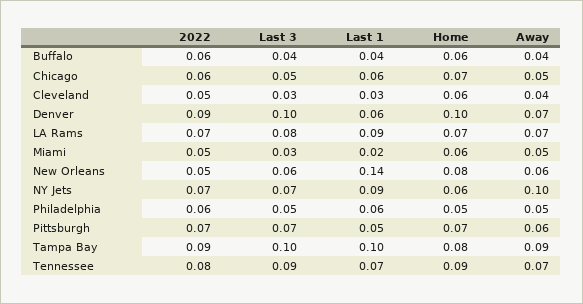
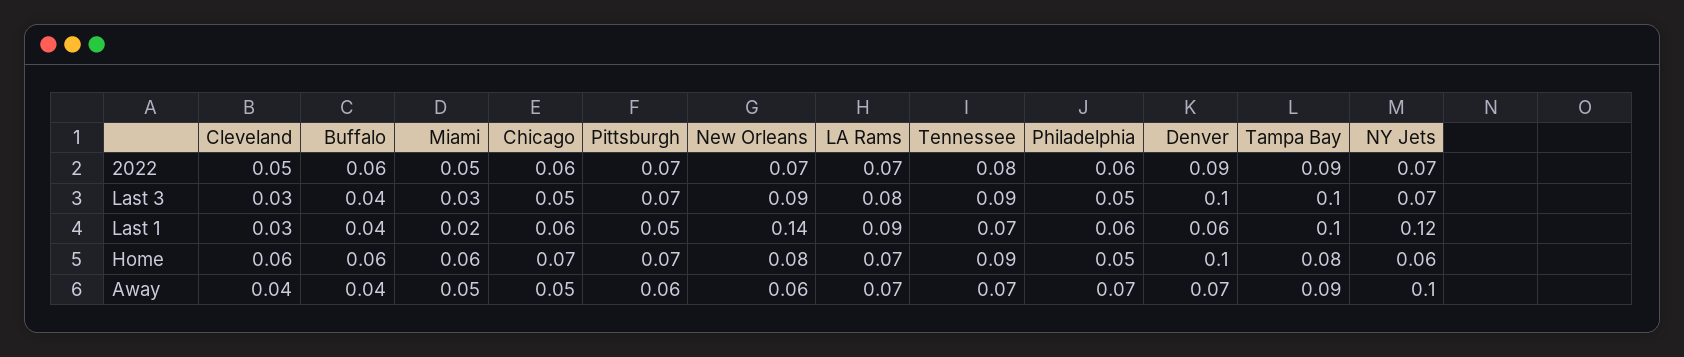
2022, New Orleans: 0.05 -> 0.07
Last 3, New Orleans: 0.06 -> 0.09
Last 1, NY Jets: 0.09 -> 0.12
Away, Philadelphia: 0.05 -> 0.07

